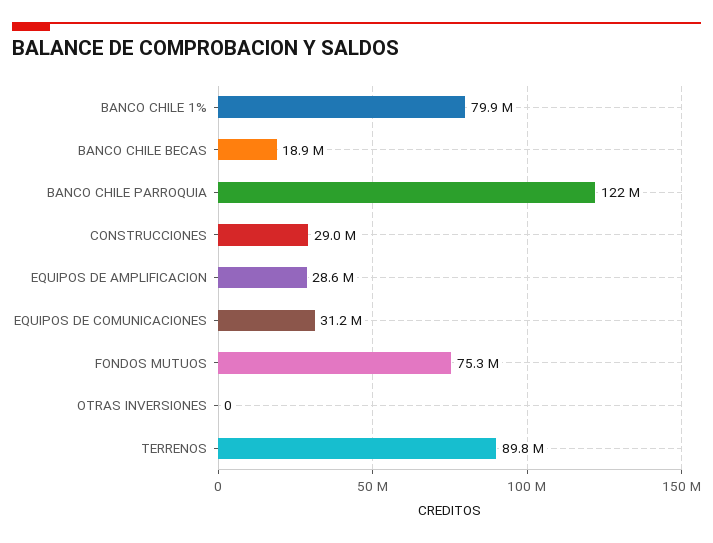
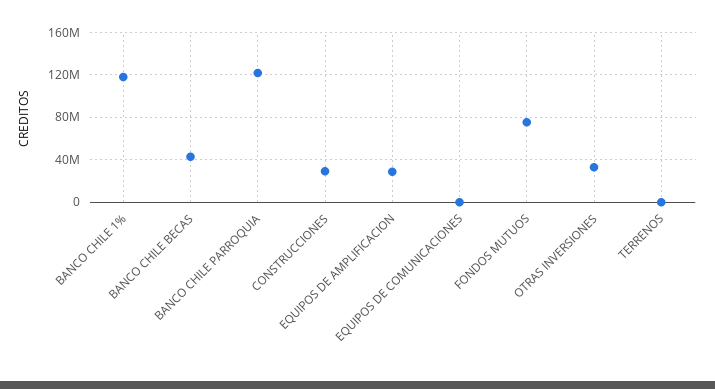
BANCO CHILE 1%: 79900000 -> 120000000
BANCO CHILE BECAS: 18900000 -> 40000000
EQUIPOS DE COMUNICACIONES: 31200000 -> 0
OTRAS INVERSIONES: 0 -> 30000000
TERRENOS: 89800000 -> 0

